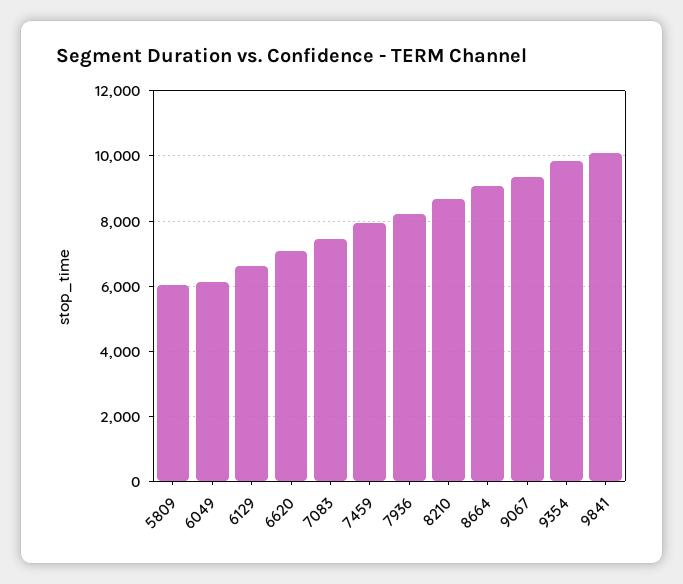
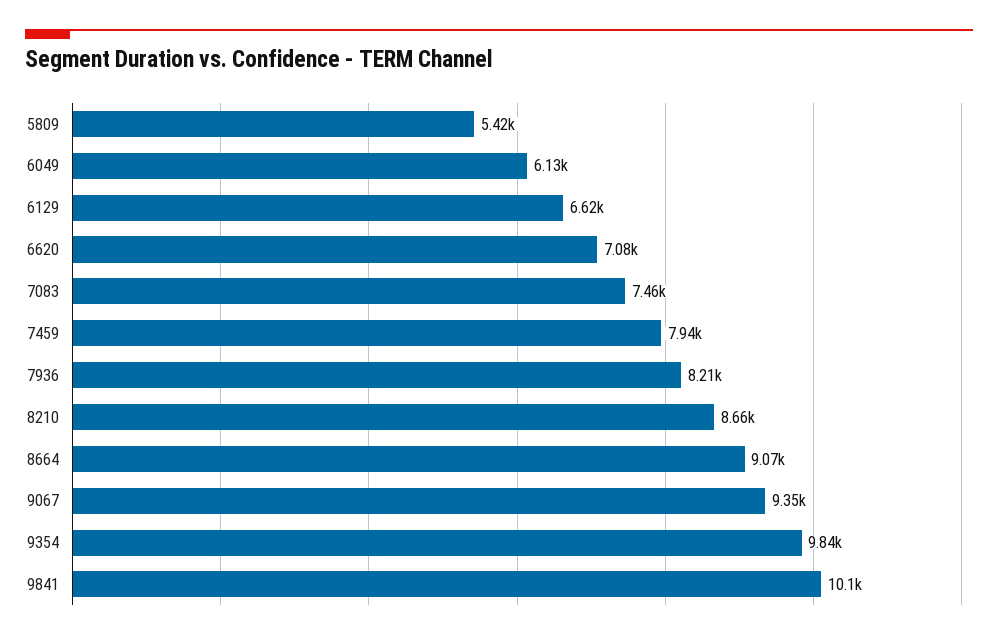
5809: 6000 -> 5420

